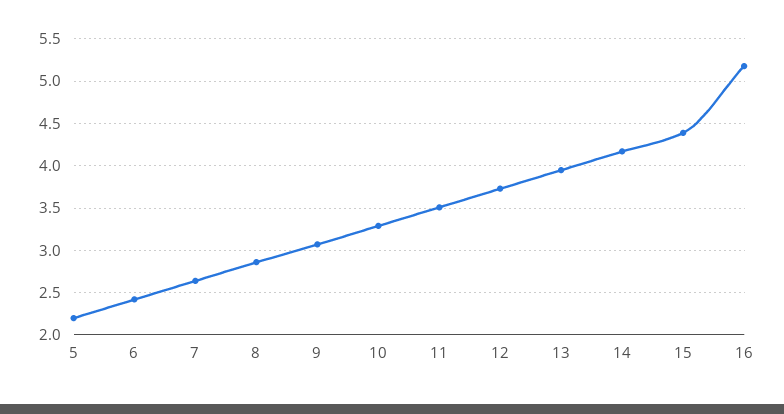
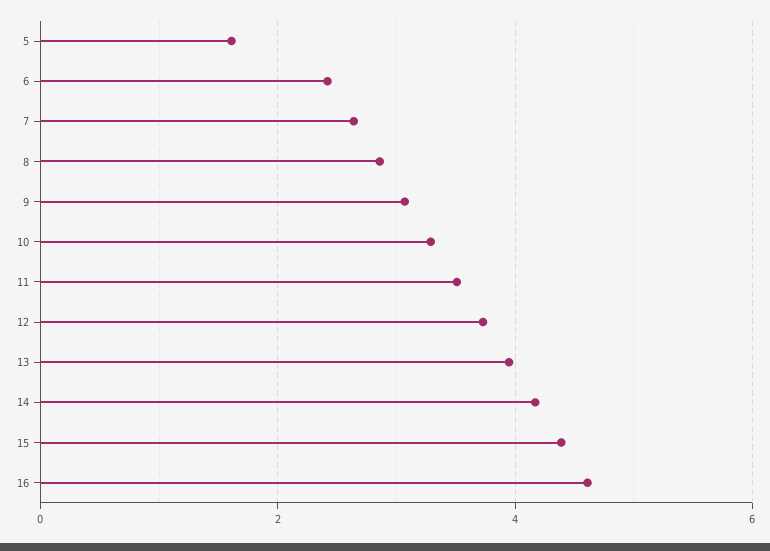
5: 2.2 -> 1.6
16: 5.2 -> 4.6

